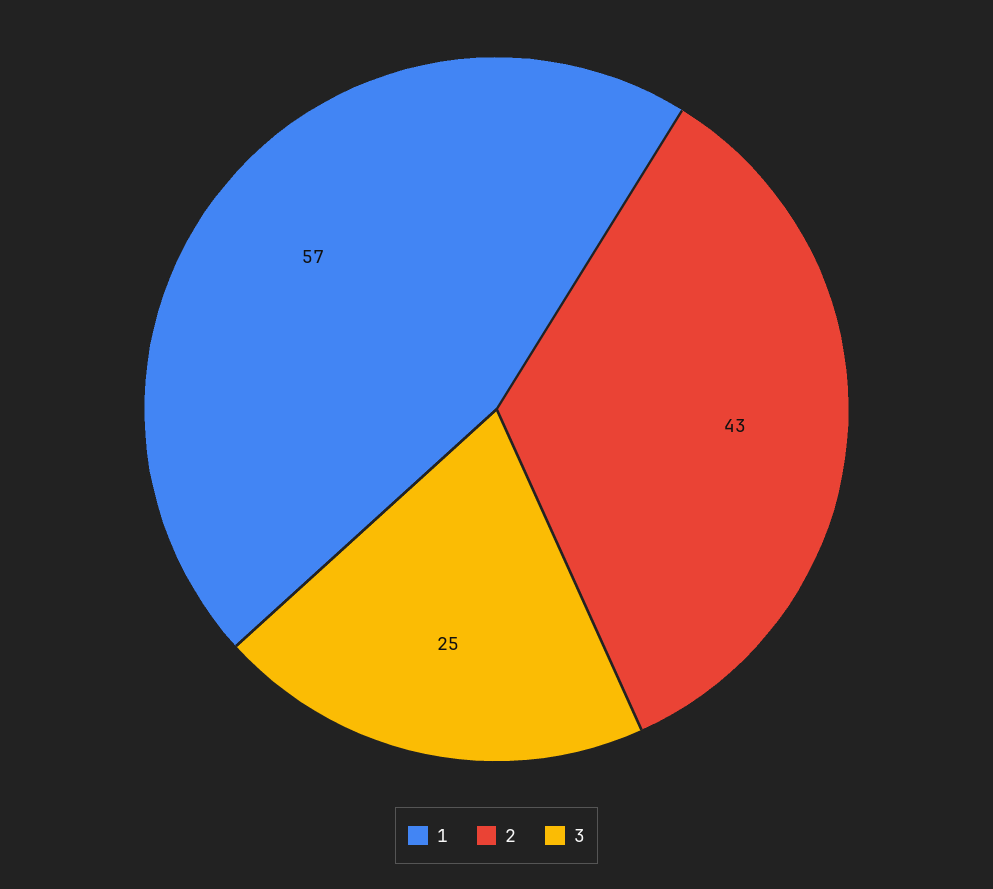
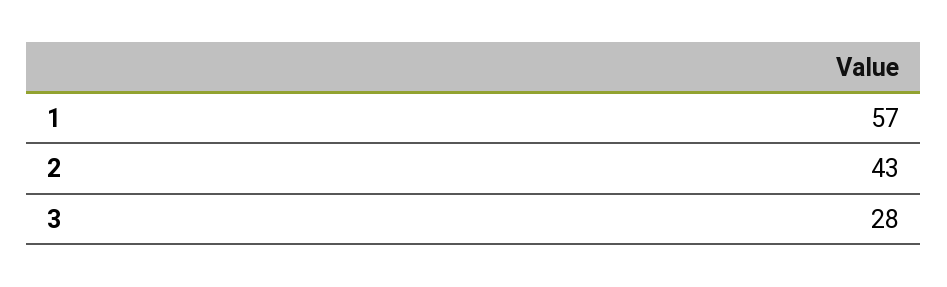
3: 25 -> 28

